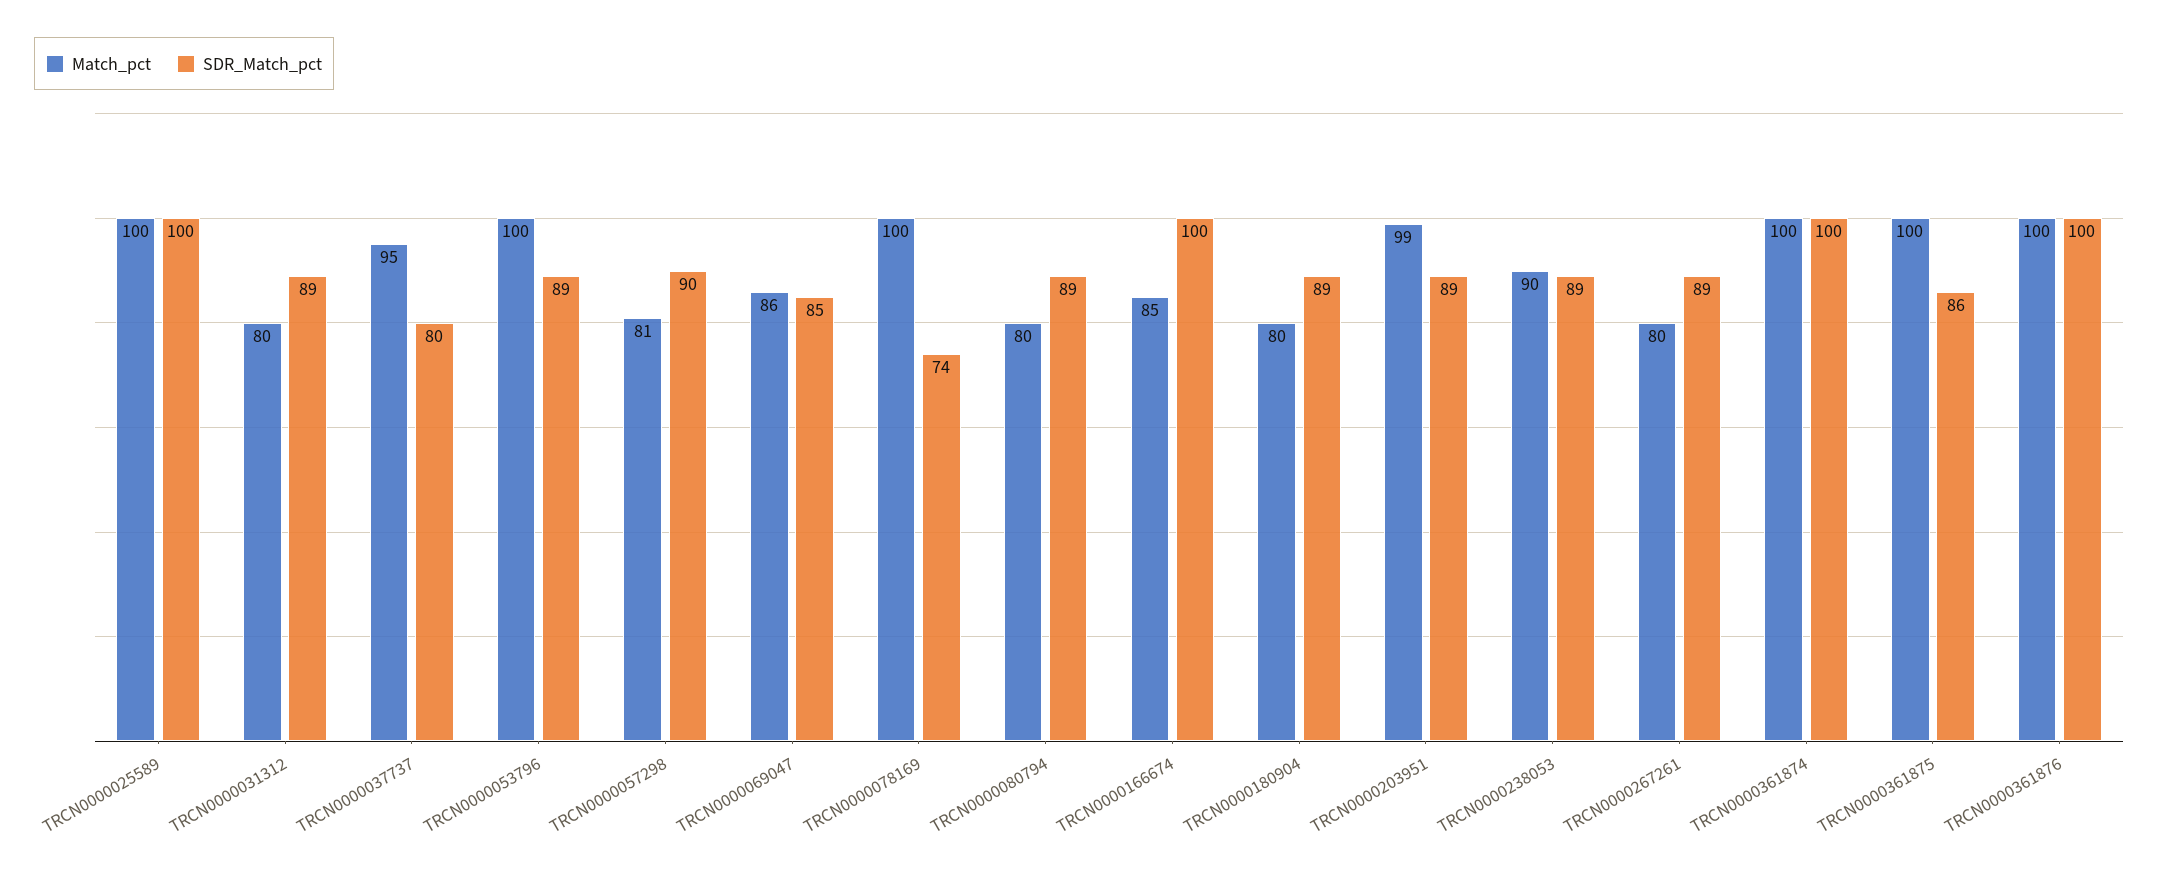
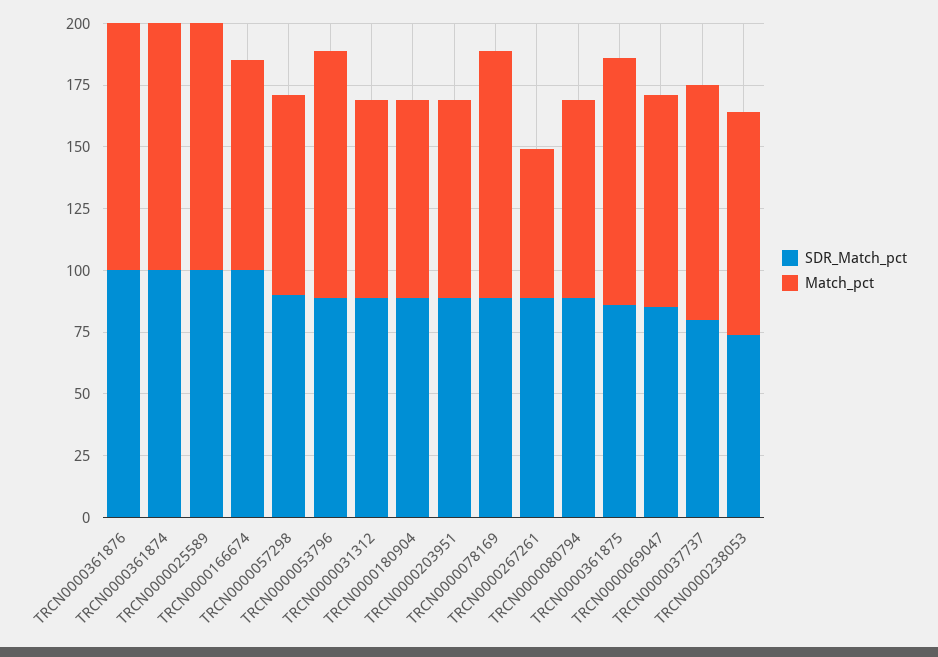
SDR_Match_pct, TRCN0000078169: 74 -> 90
Match_pct, TRCN0000203951: 99 -> 80
SDR_Match_pct, TRCN0000238053: 89 -> 75
Match_pct, TRCN0000267261: 80 -> 60

